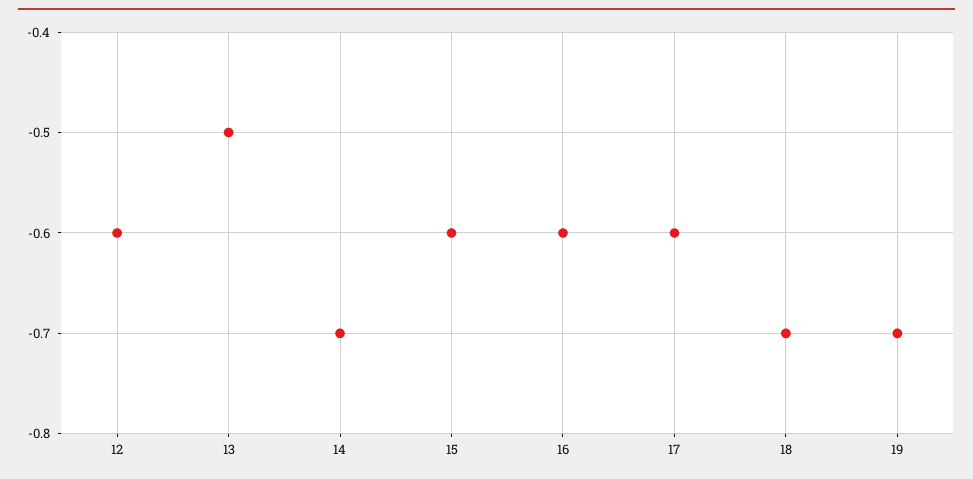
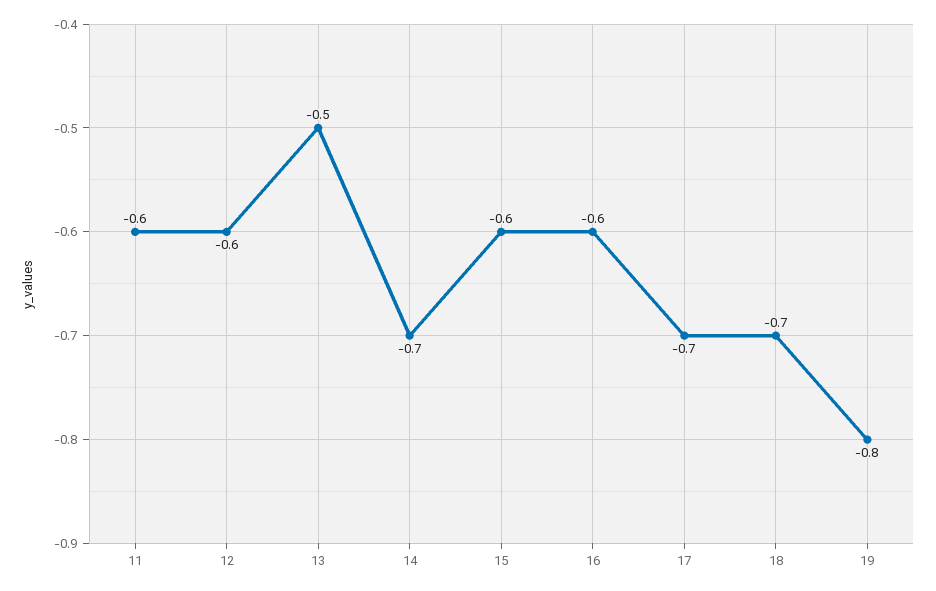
17: -0.6 -> -0.7
19: -0.7 -> -0.8
11: none -> -0.6

